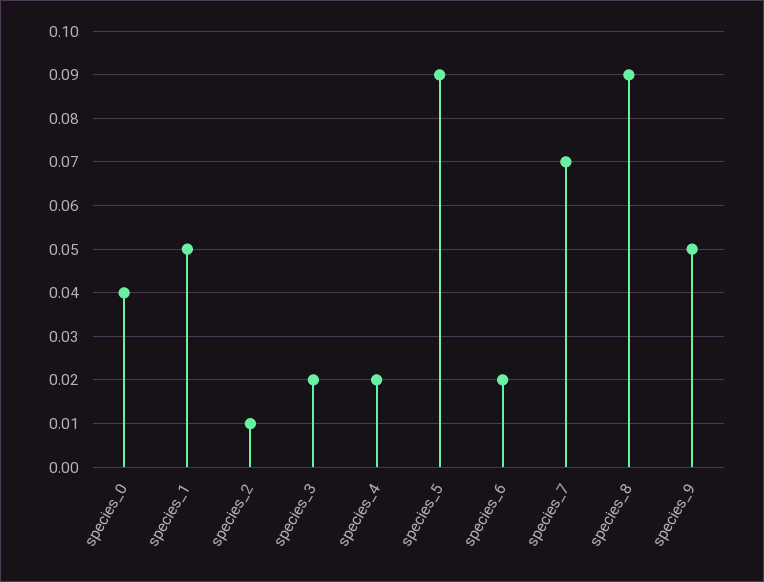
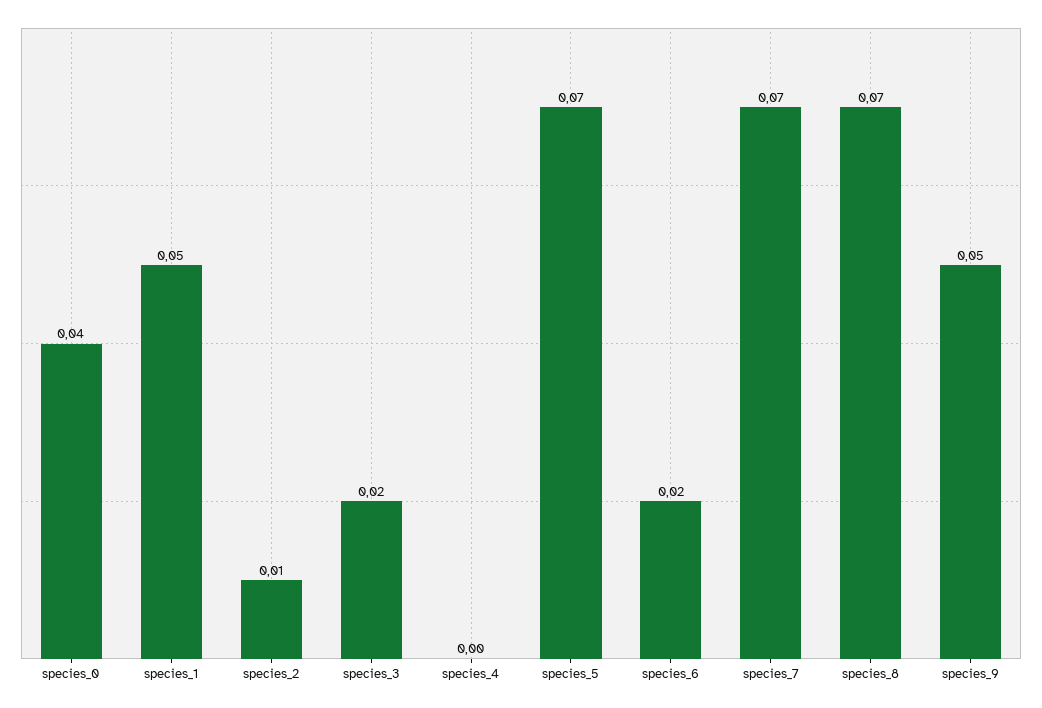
species_4: 0.02 -> 0
species_5: 0.09 -> 0.07
species_8: 0.09 -> 0.07

